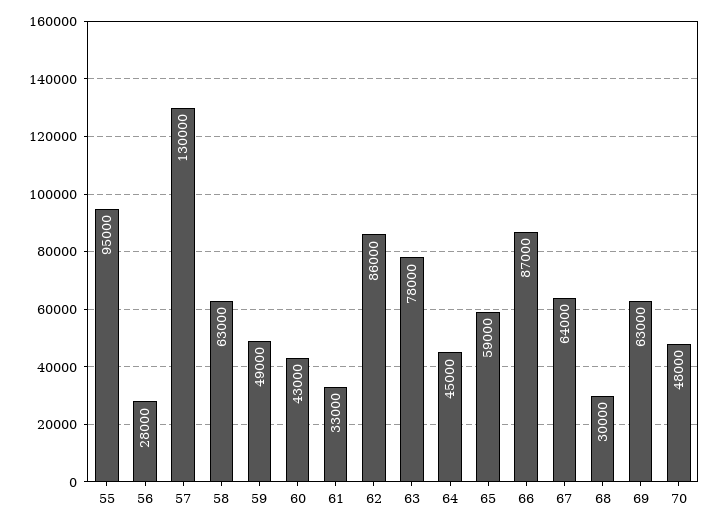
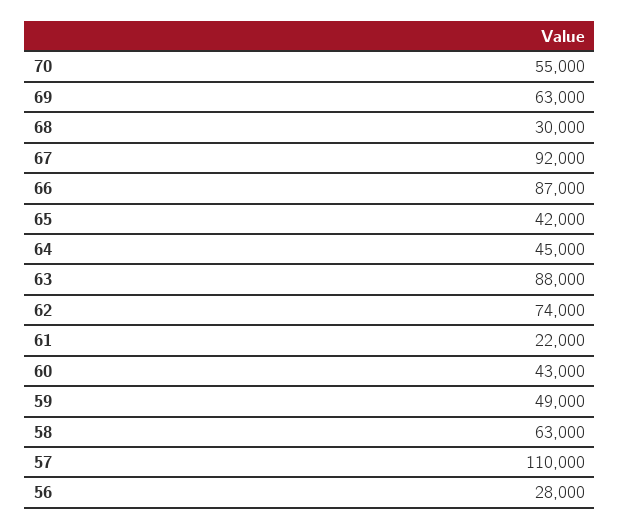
55: 95000 -> none
57: 130000 -> 110000
61: 33000 -> 22000
62: 86000 -> 74000
63: 78000 -> 88000
65: 59000 -> 42000
67: 64000 -> 92000
70: 48000 -> 55000

